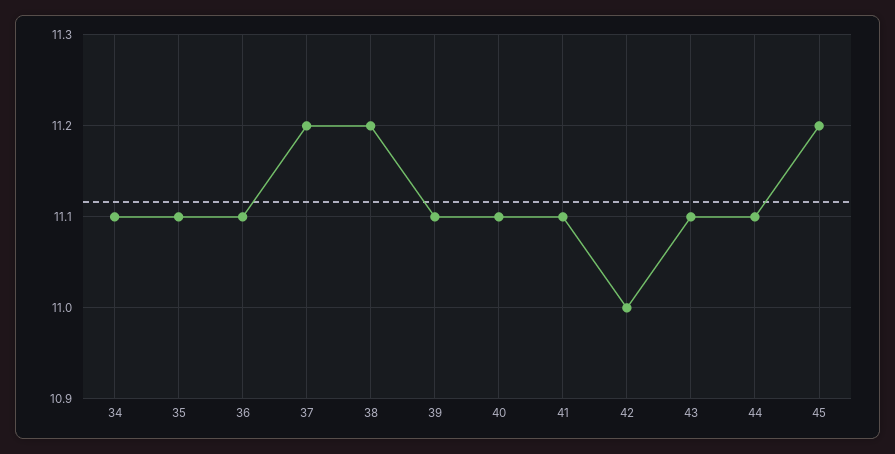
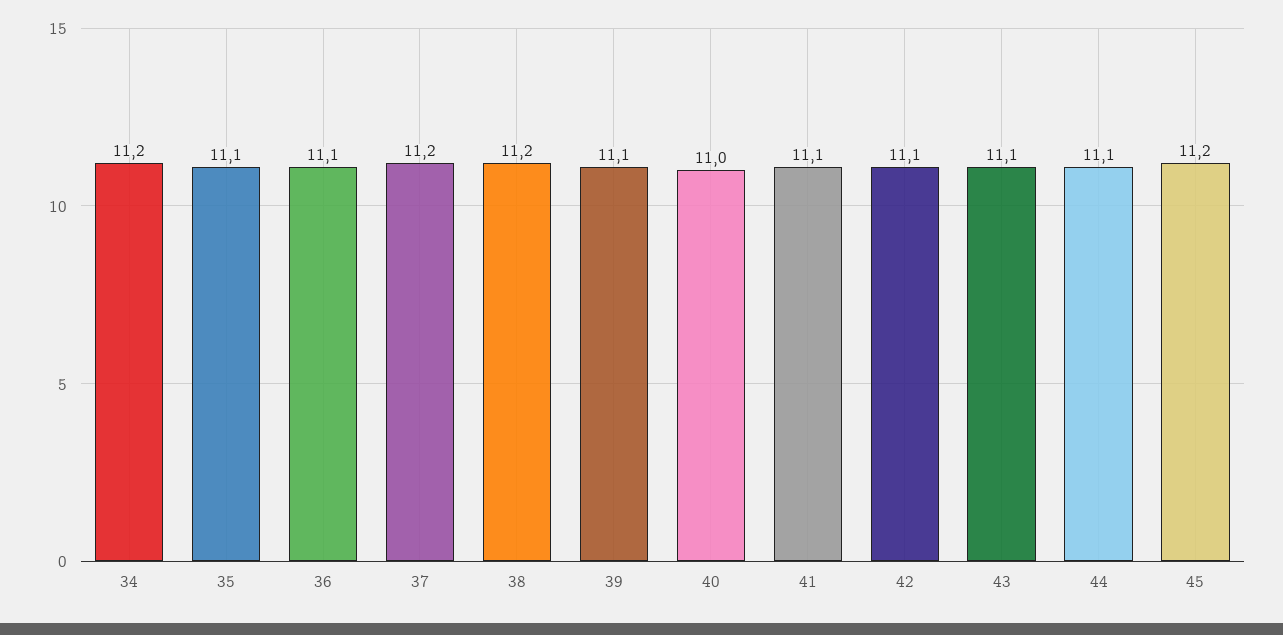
34: 11.1 -> 11.2
40: 11.1 -> 11
42: 11 -> 11.1

